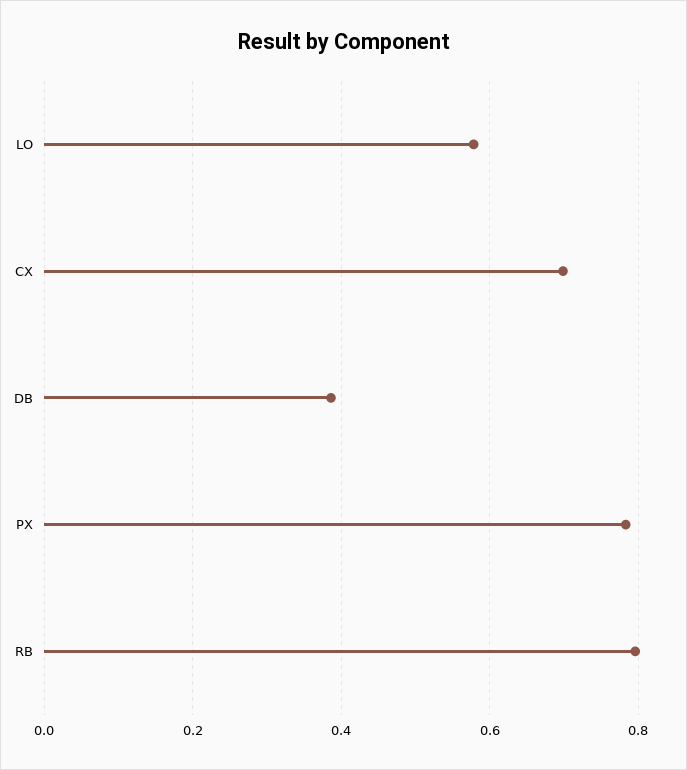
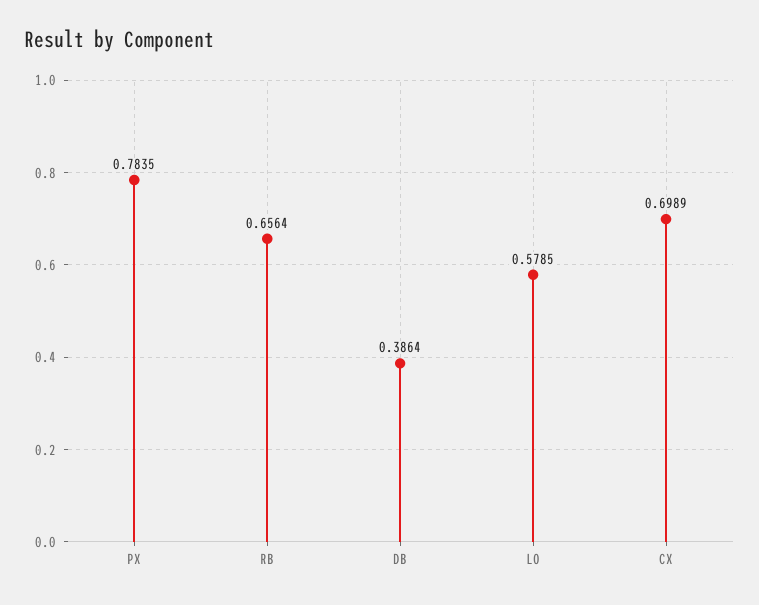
RB: 0.8 -> 0.6564

